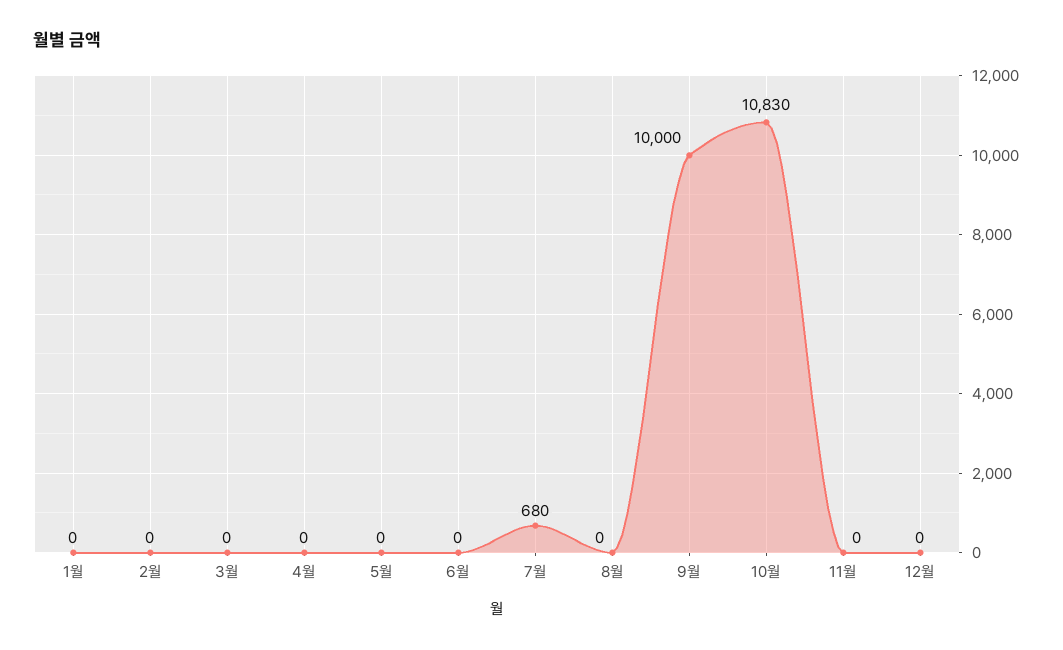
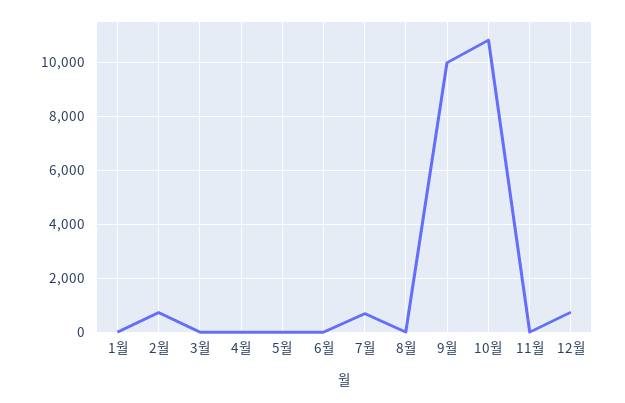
2월: 0 -> 750
12월: 0 -> 750

